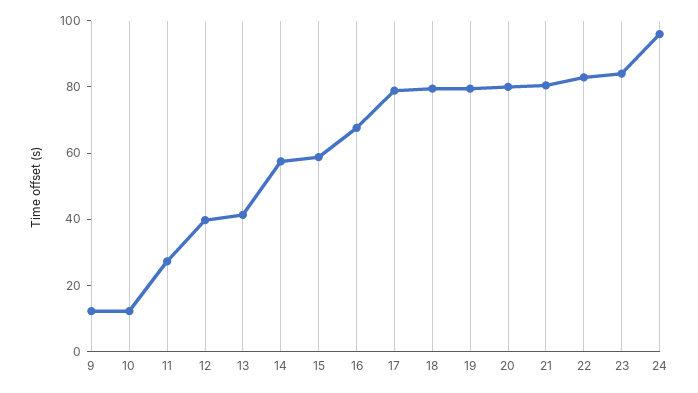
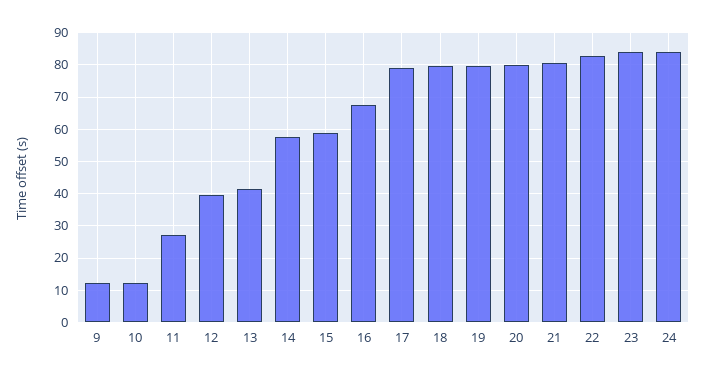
24: 95 -> 84

